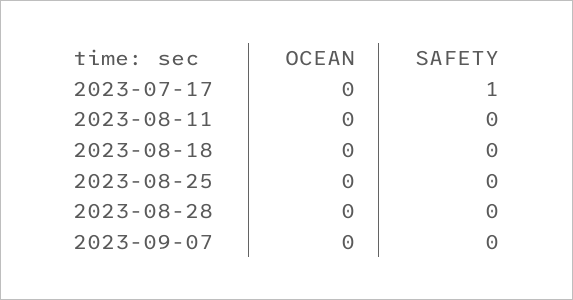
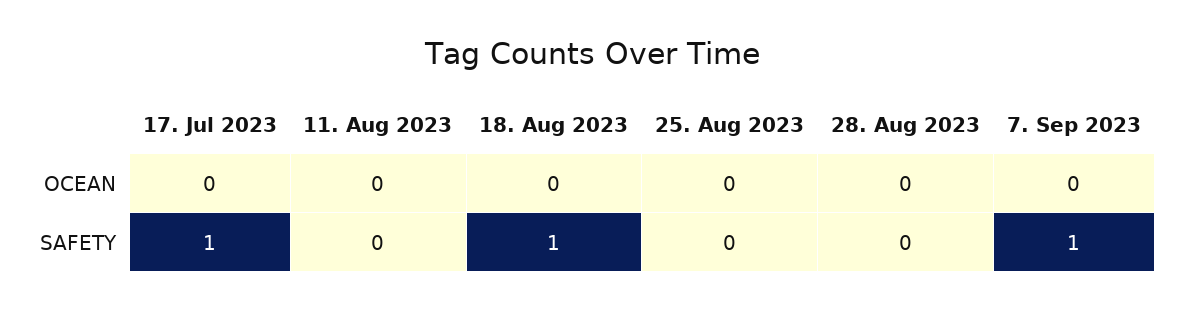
SAFETY, 2023-08-18: 0 -> 1
SAFETY, 2023-09-07: 0 -> 1

